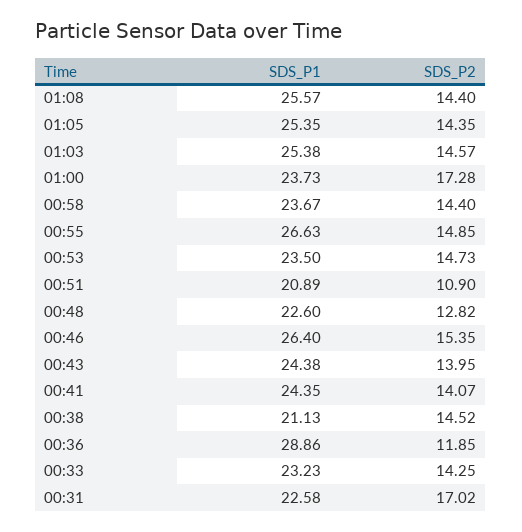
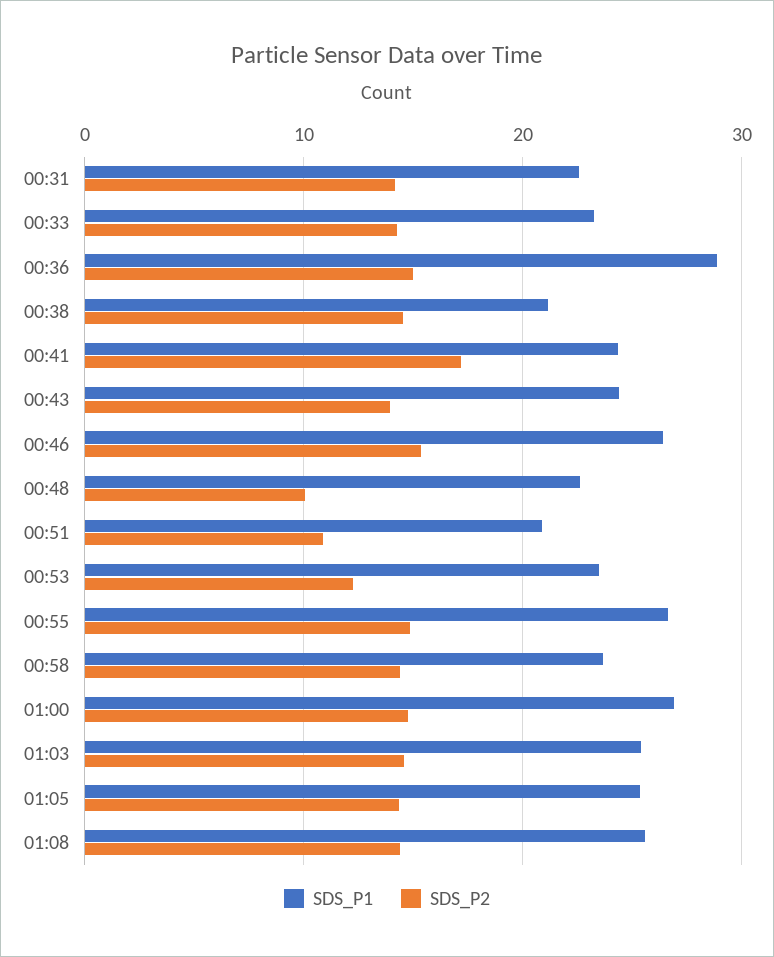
SDS_P1, 01:00: 23.73 -> 27
SDS_P2, 01:00: 17.28 -> 15
SDS_P2, 00:53: 14.73 -> 12
SDS_P2, 00:48: 12.82 -> 10
SDS_P2, 00:41: 14.07 -> 17
SDS_P2, 00:36: 11.85 -> 15
SDS_P2, 00:31: 17.02 -> 14

